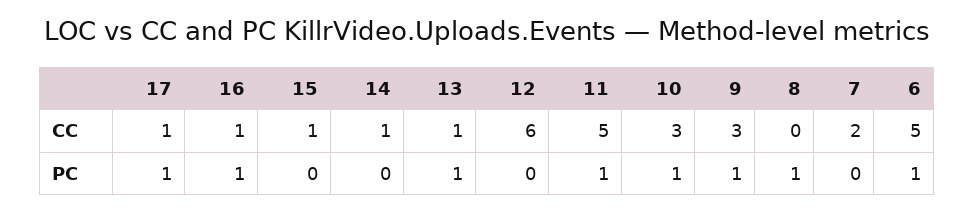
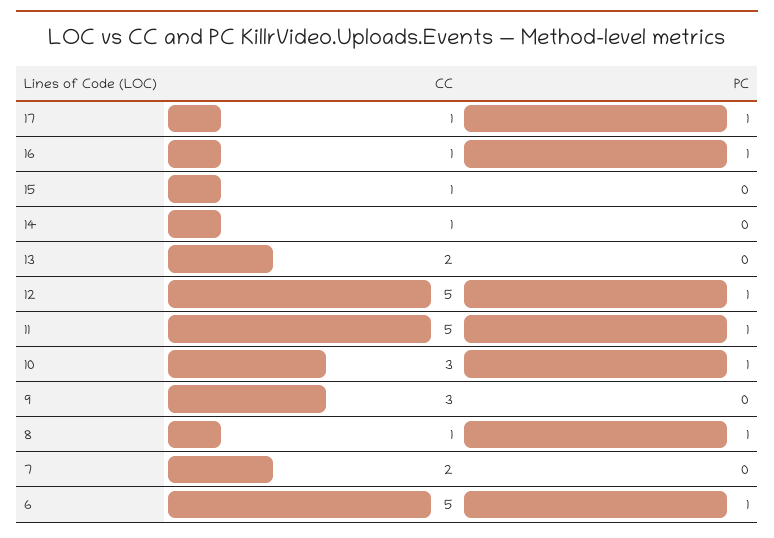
13, CC: 1 -> 2
12, CC: 6 -> 5
8, CC: 0 -> 1
13, PC: 1 -> 0
12, PC: 0 -> 1
9, PC: 1 -> 0

